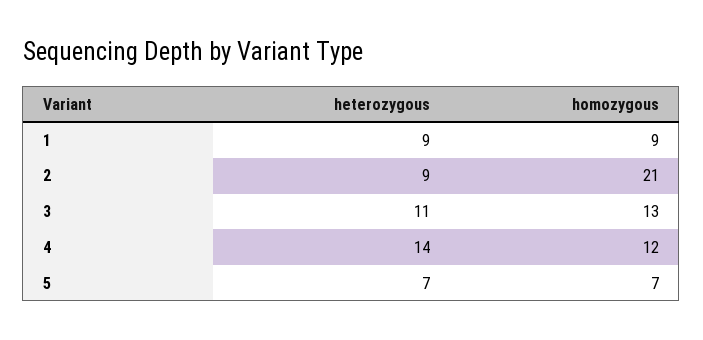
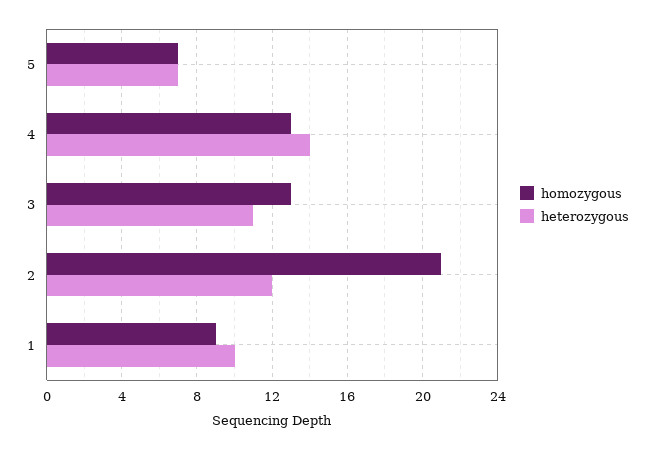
heterozygous, 1: 9 -> 10
heterozygous, 2: 9 -> 12
homozygous, 4: 12 -> 13

